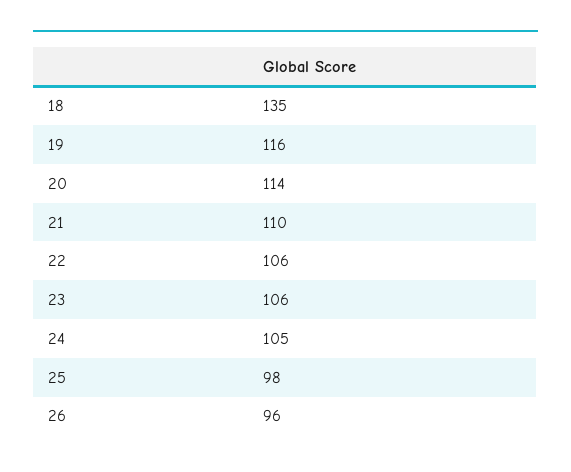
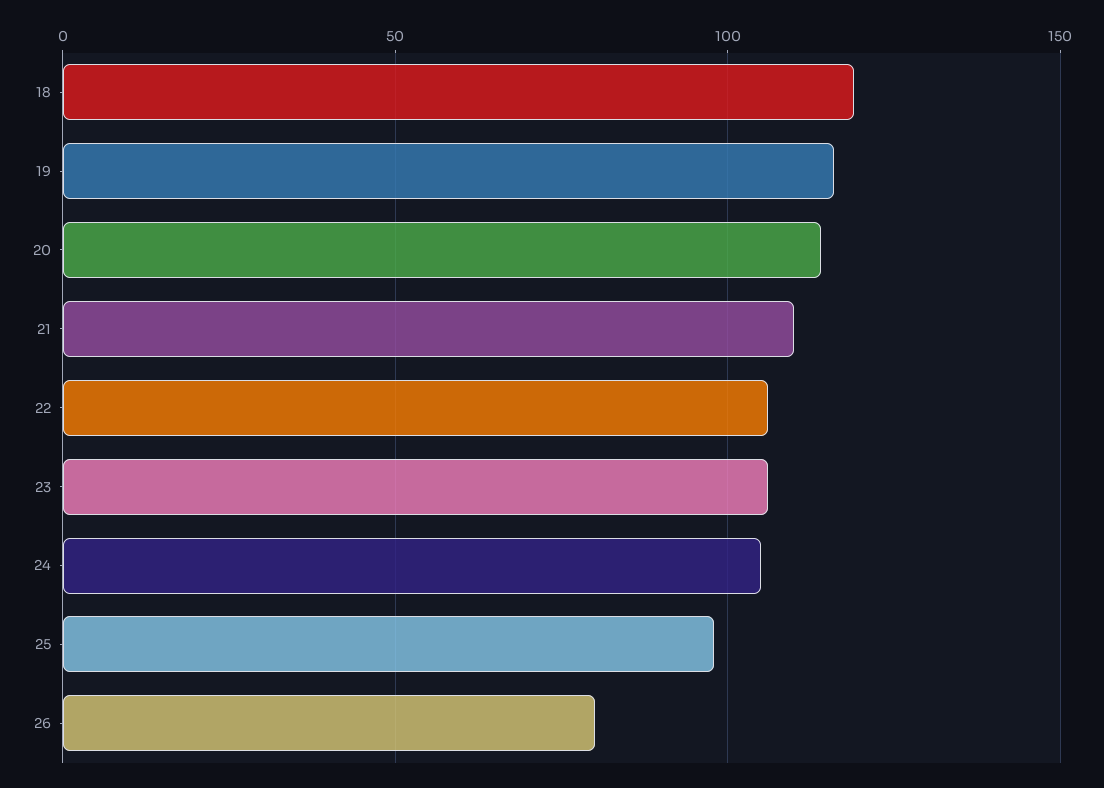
18: 135 -> 120
26: 96 -> 80

